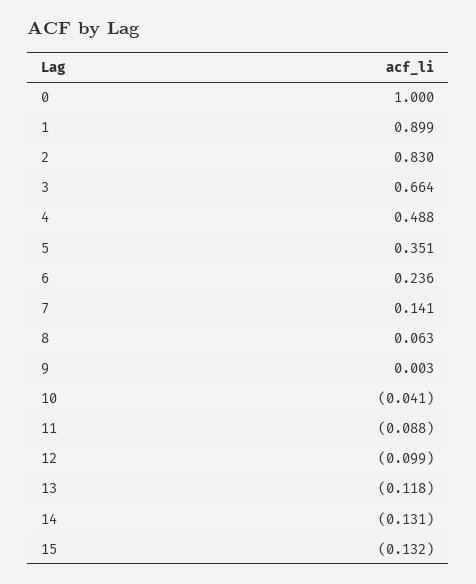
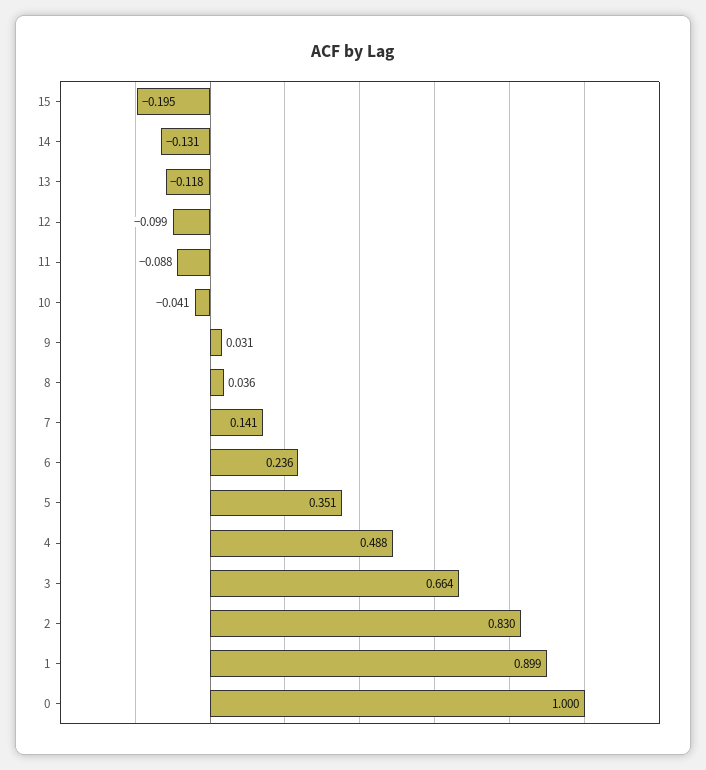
8: 0.063 -> 0.036
9: 0.003 -> 0.031
15: -0.132 -> -0.195

